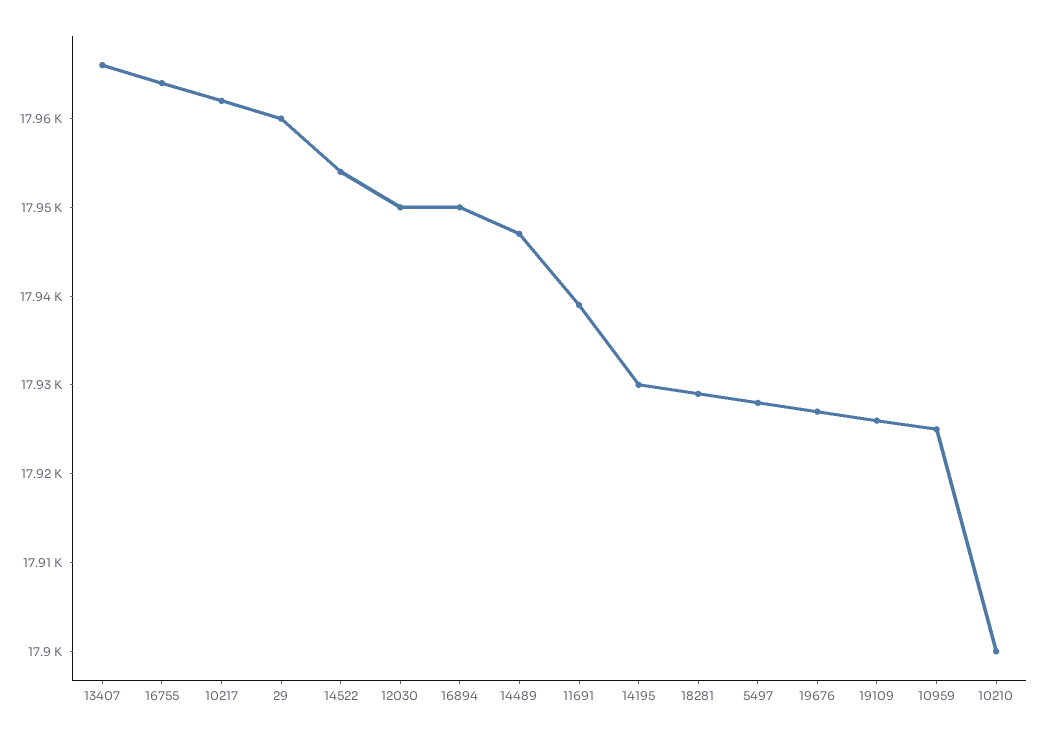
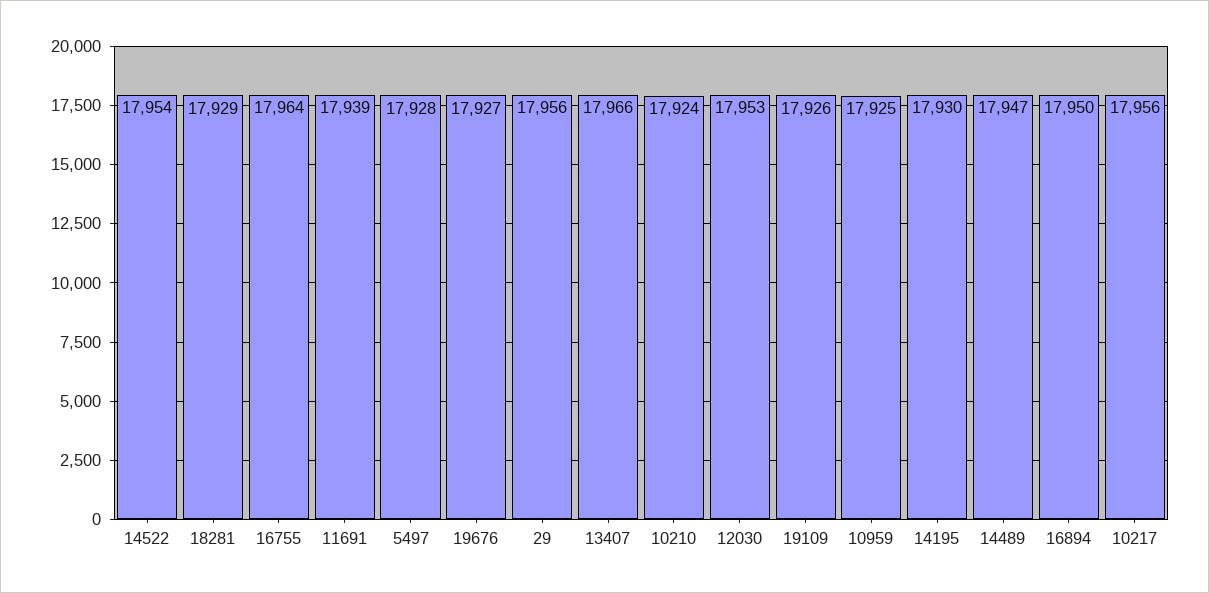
10217: 17962 -> 17956
29: 17960 -> 17956
12030: 17950 -> 17953
10210: 17900 -> 17924

